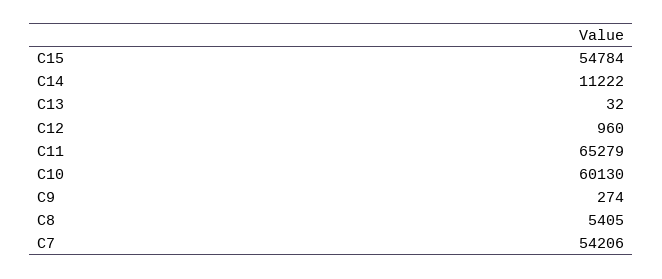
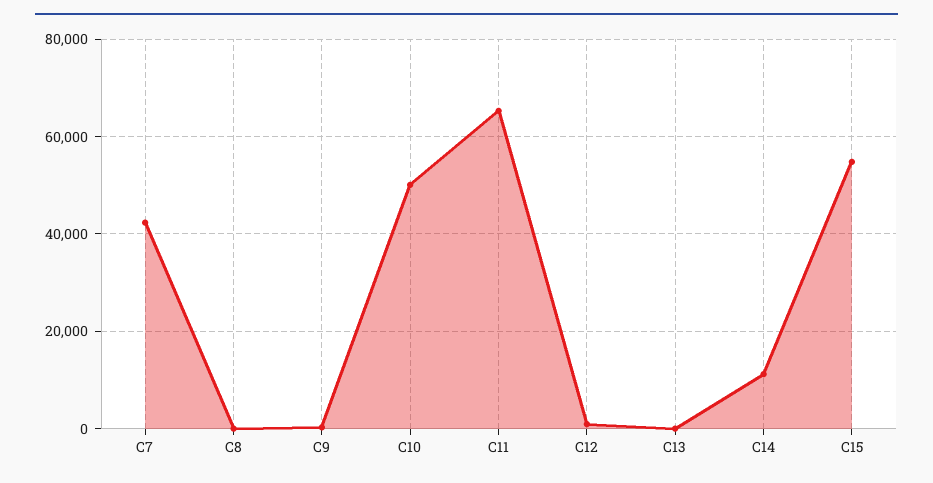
C10: 60130 -> 50000
C8: 5405 -> 0
C7: 54206 -> 42000

